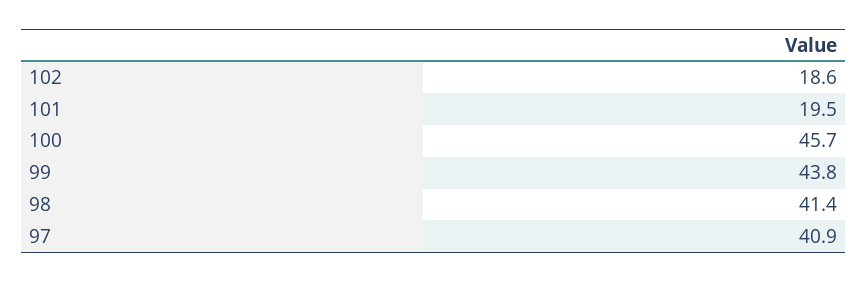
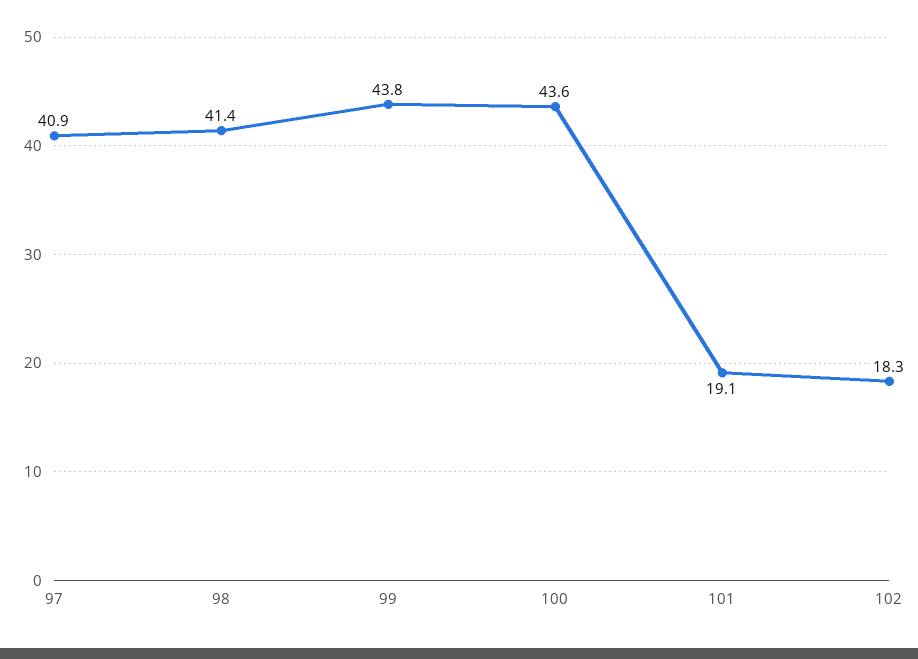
102: 18.6 -> 18.3
101: 19.5 -> 19.1
100: 45.7 -> 43.6

